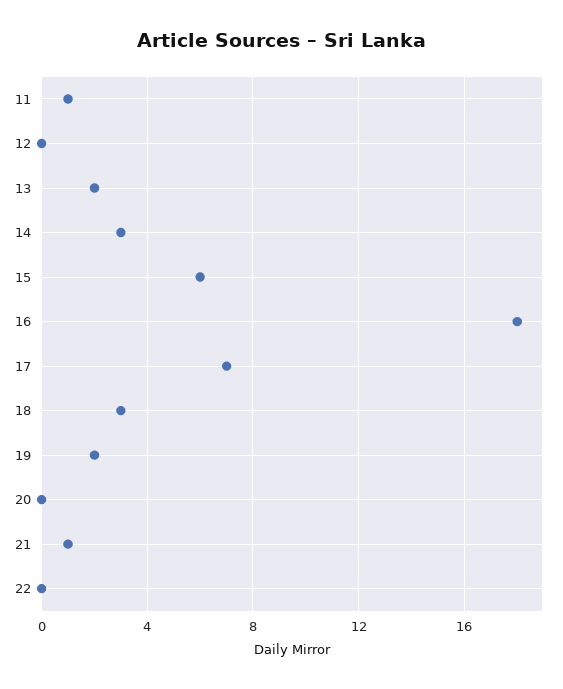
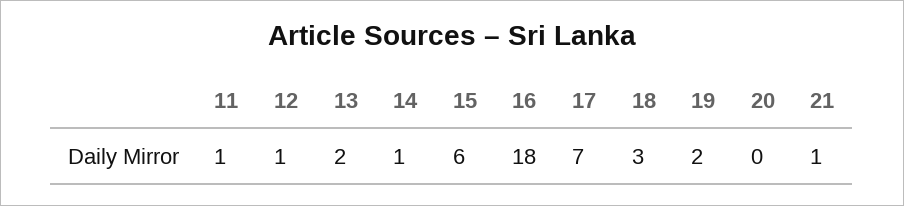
12: 0 -> 1
14: 3 -> 1
22: 0 -> none

